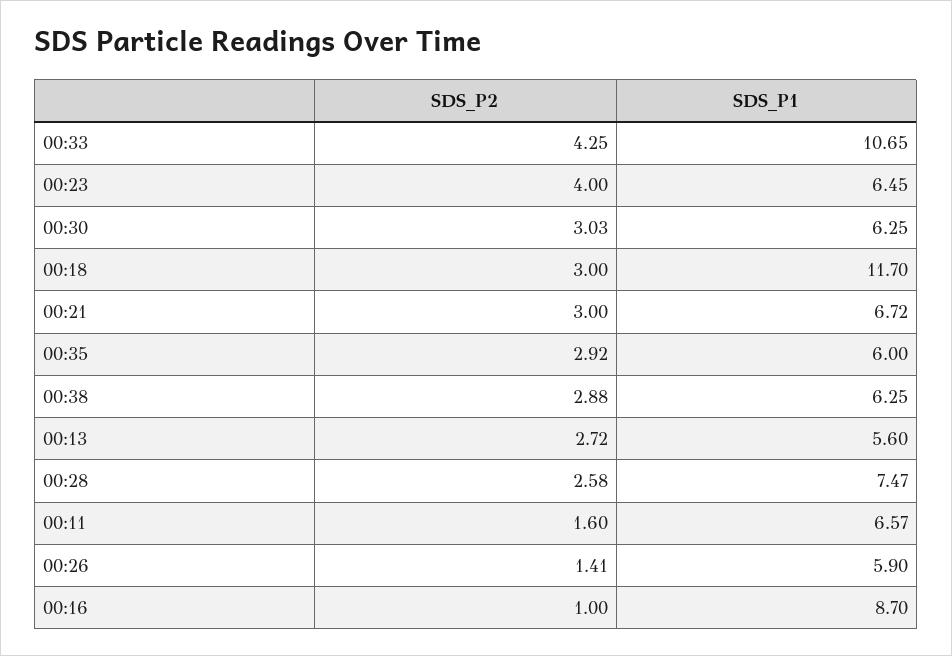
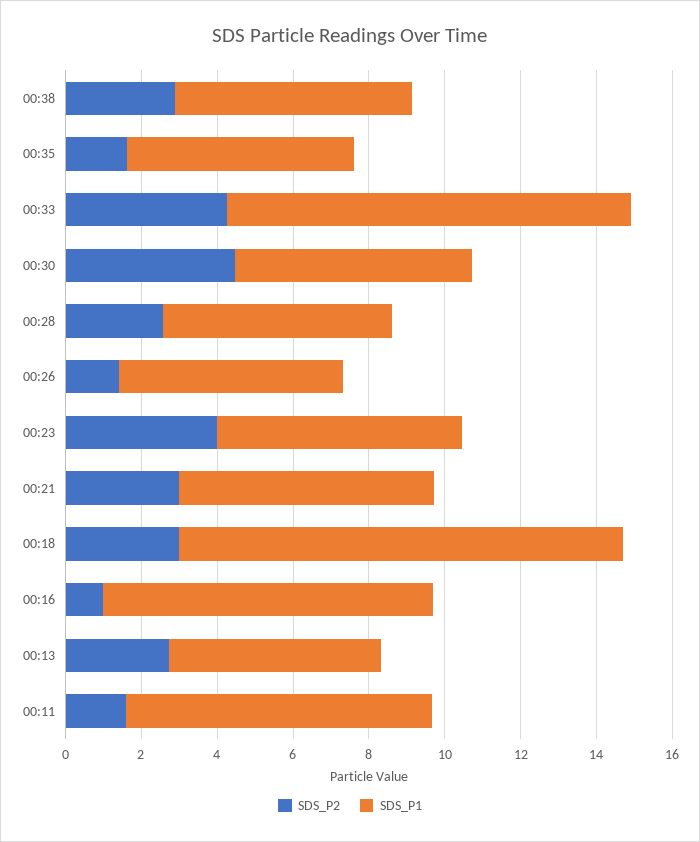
SDS_P2, 00:30: 3.03 -> 4.5
SDS_P2, 00:35: 2.92 -> 1.5
SDS_P1, 00:28: 7.47 -> 6
SDS_P1, 00:11: 6.57 -> 8

